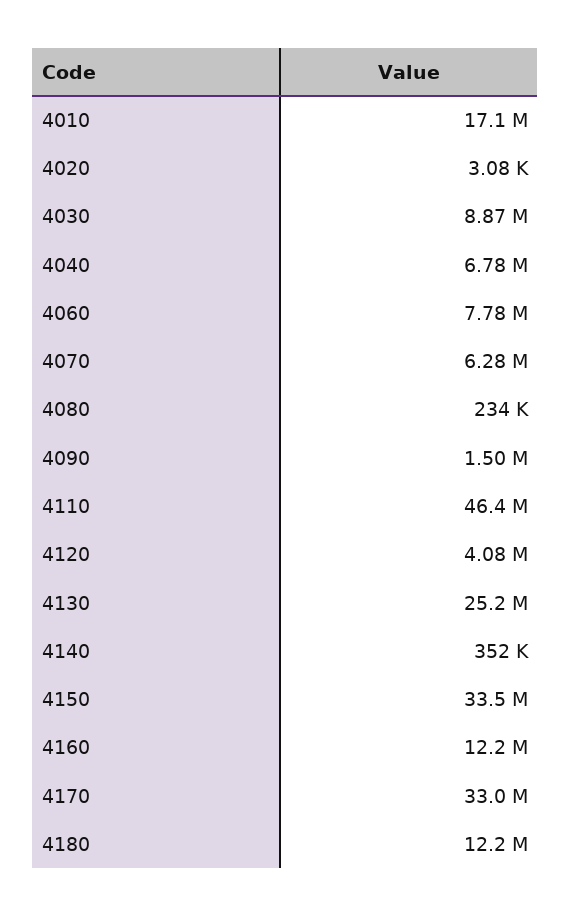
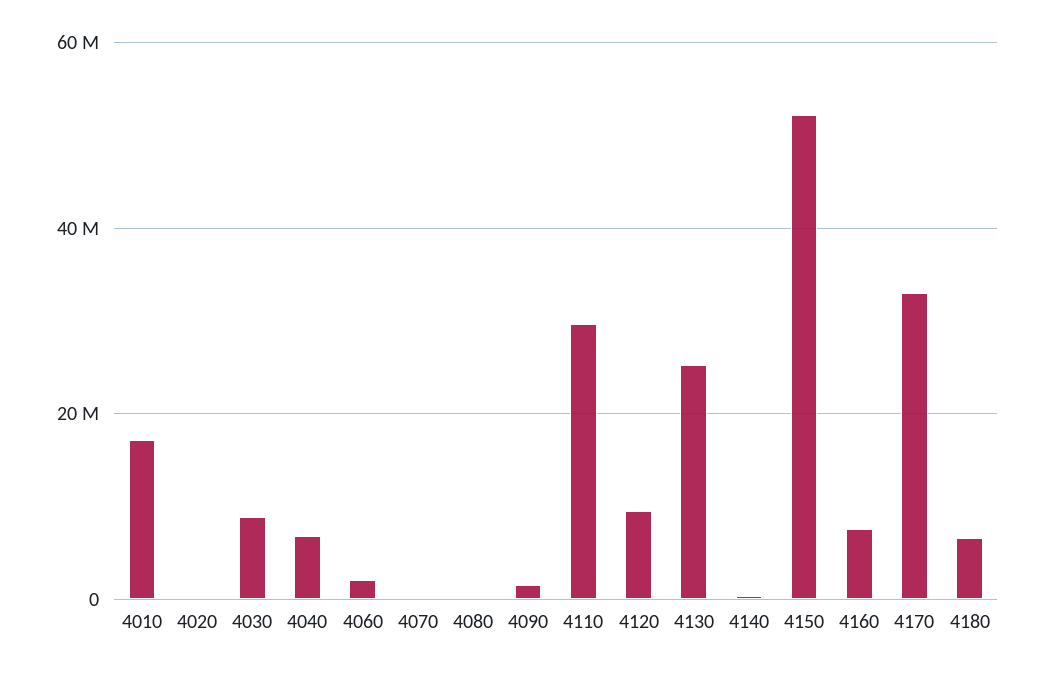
4060: 7780000 -> 2000000
4070: 6280000 -> 0
4110: 46400000 -> 30000000
4120: 4080000 -> 10000000
4150: 33500000 -> 52000000
4160: 12200000 -> 8000000
4180: 12200000 -> 6000000

